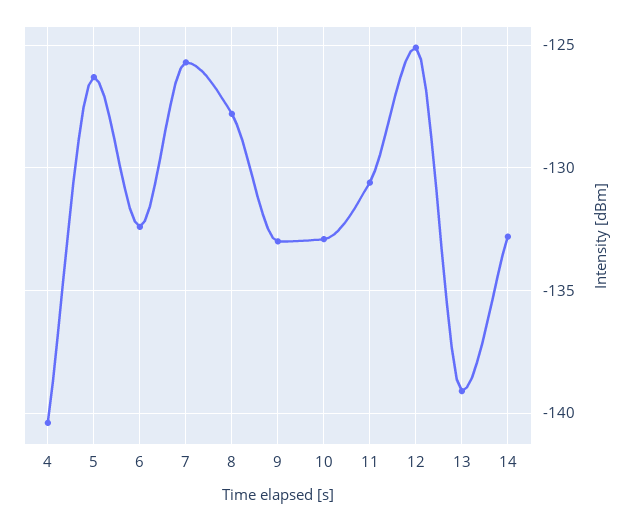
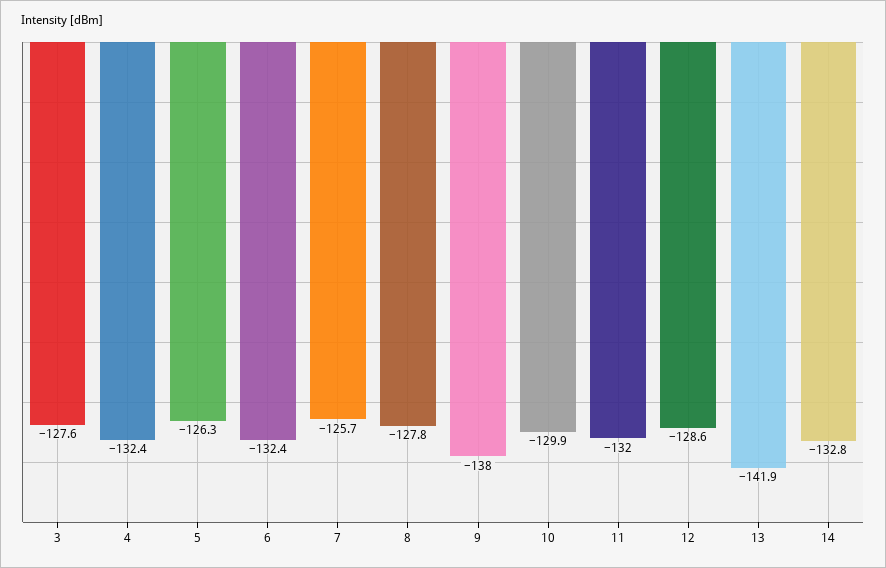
4: -140.5 -> -132.4
9: -133 -> -138
10: -133 -> -129.9
11: -130.5 -> -132
12: -125 -> -128.6
13: -139 -> -141.9
3: none -> -127.6

